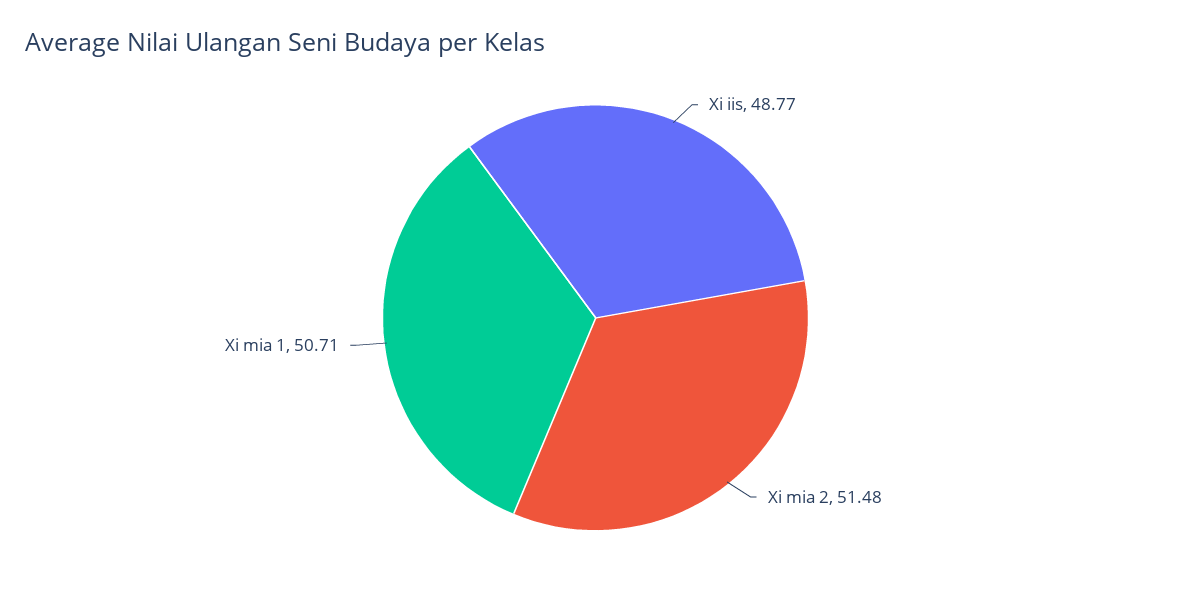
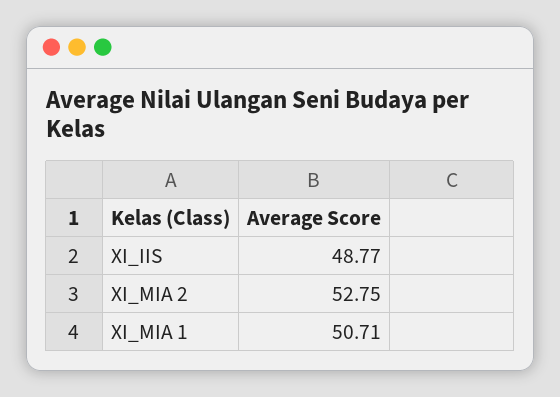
Xi mia 2: 51.48 -> 52.75

